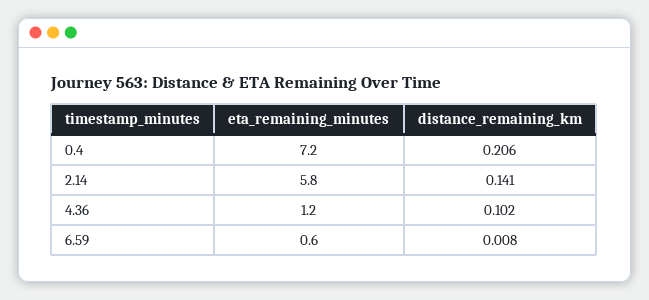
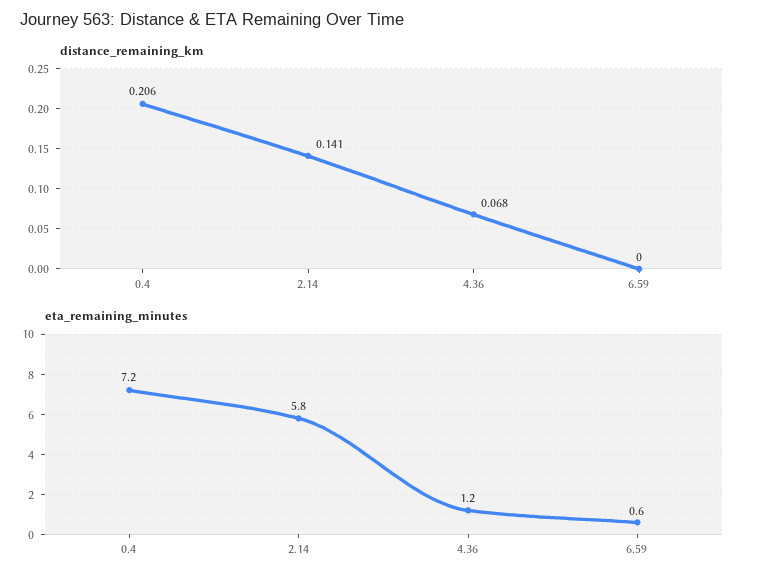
distance_remaining_km, 4.36: 0.102 -> 0.068
distance_remaining_km, 6.59: 0.008 -> 0

